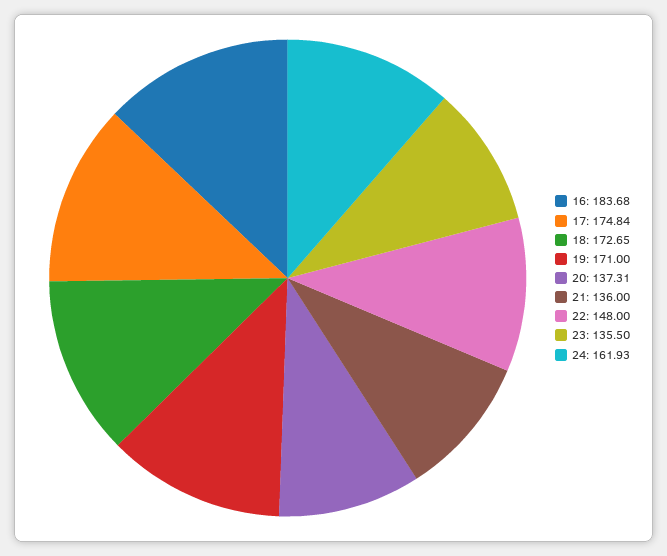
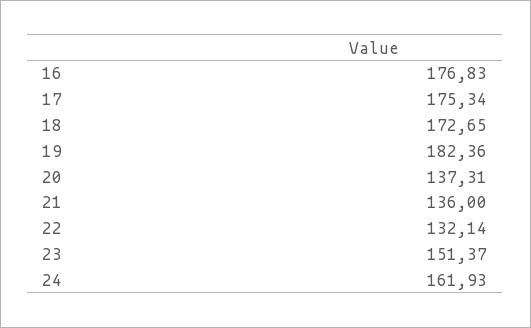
16: 183.68 -> 176.83
17: 174.84 -> 175.34
19: 171 -> 182.36
22: 148 -> 132.14
23: 135.5 -> 151.37

